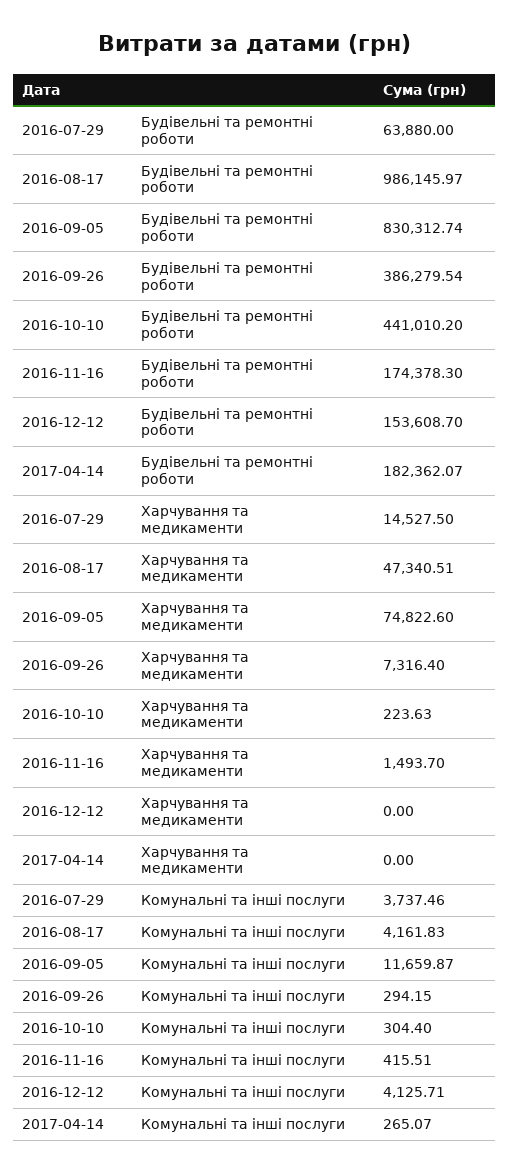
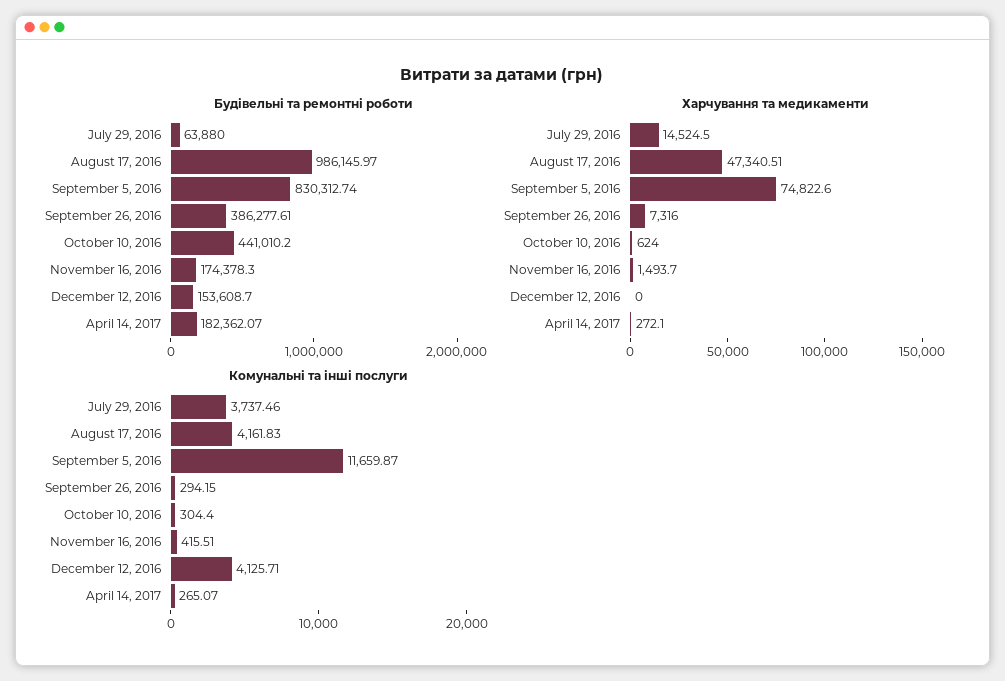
Будівельні та ремонтні роботи, 2016-09-26: 386279.54 -> 386277.61
Харчування та медикаменти, 2016-07-29: 14527.5 -> 14524.5
Харчування та медикаменти, 2016-09-26: 7316.4 -> 7316
Харчування та медикаменти, 2016-10-10: 223.63 -> 624
Харчування та медикаменти, 2017-04-14: 0 -> 272.1

